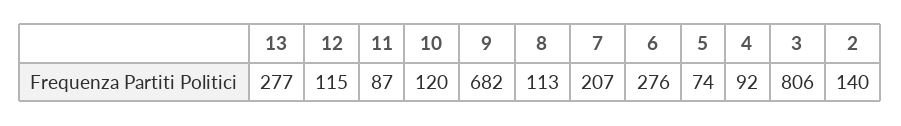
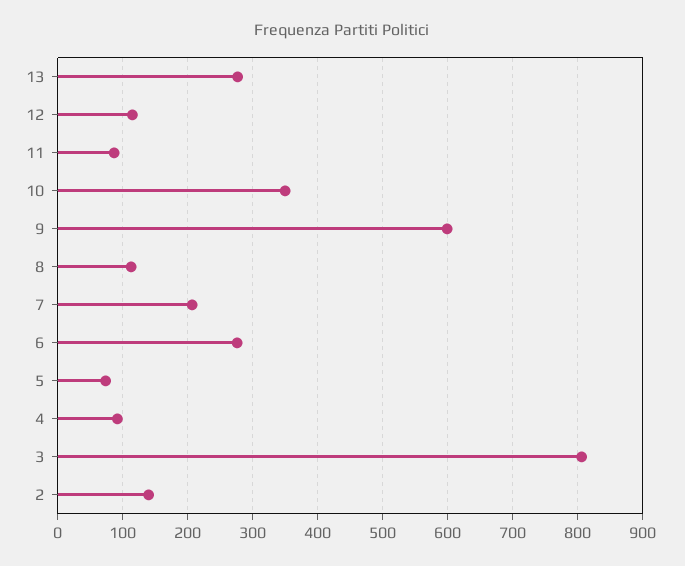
10: 120 -> 350
9: 682 -> 600

